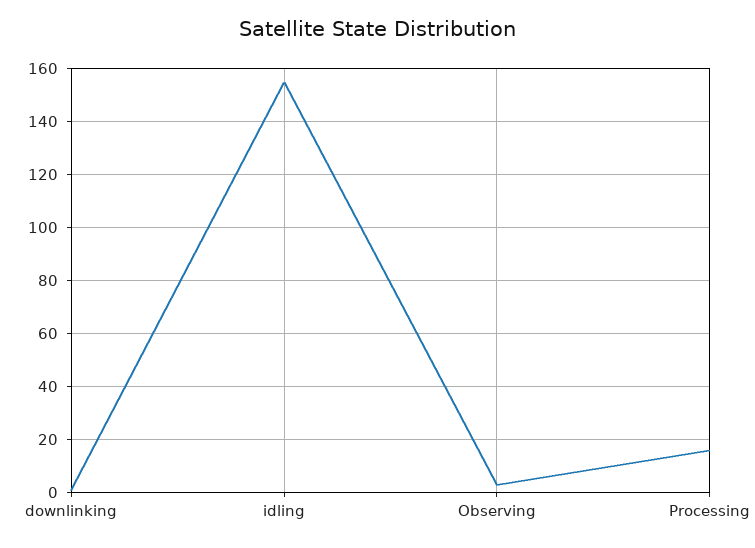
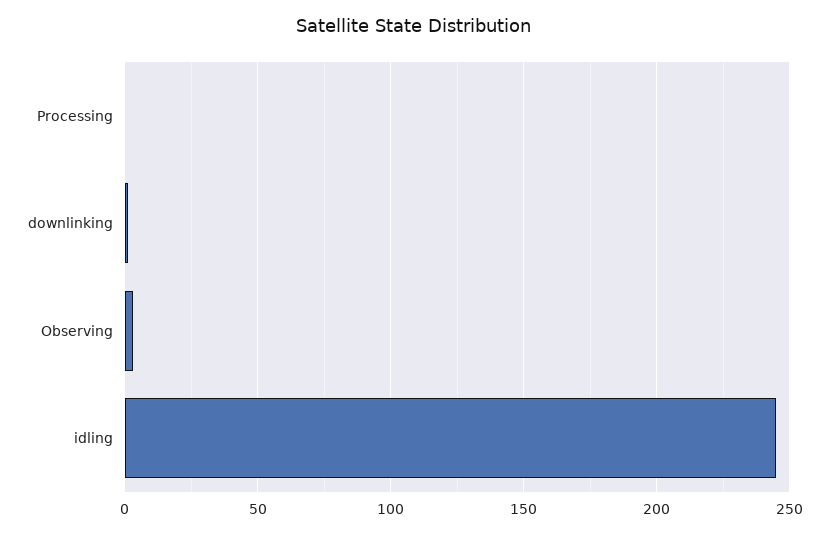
idling: 155 -> 245
Processing: 15 -> 0

